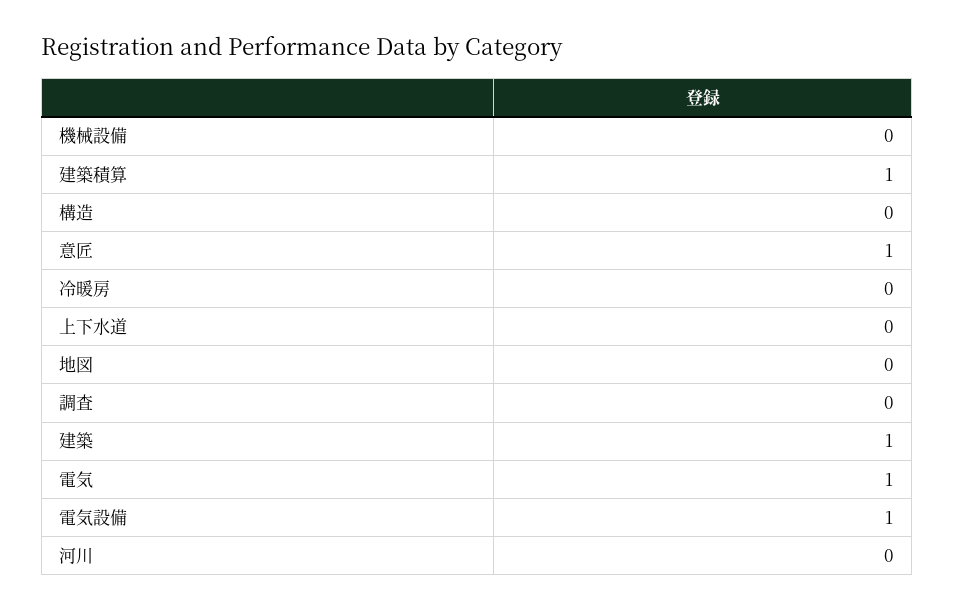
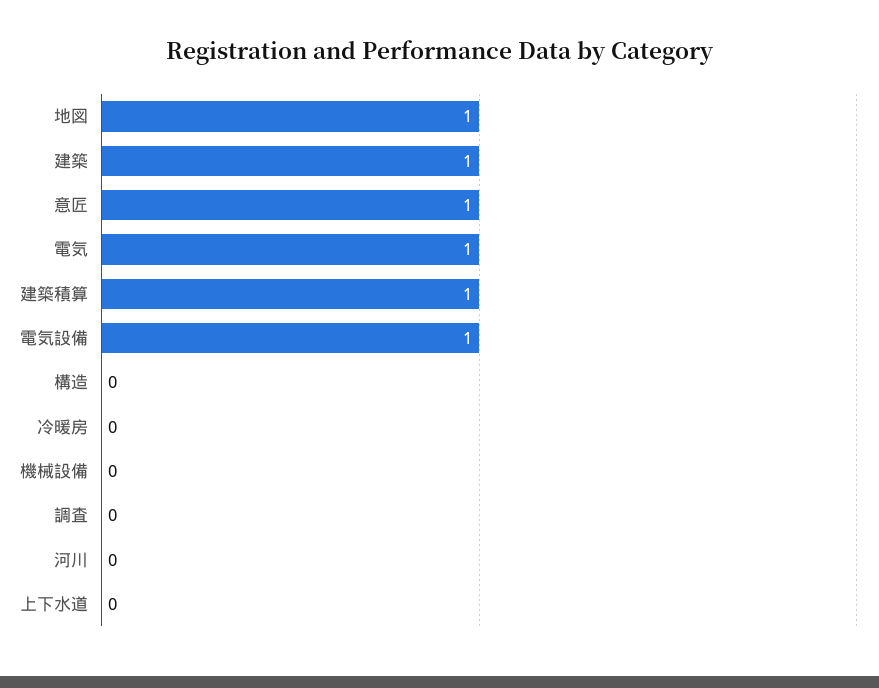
地図: 0 -> 1

